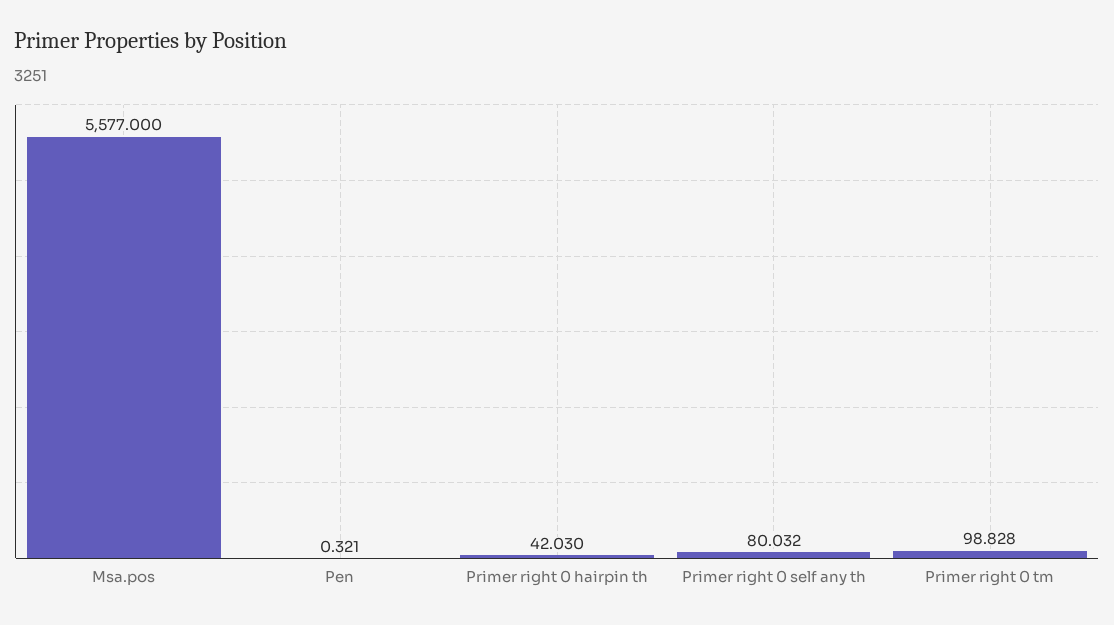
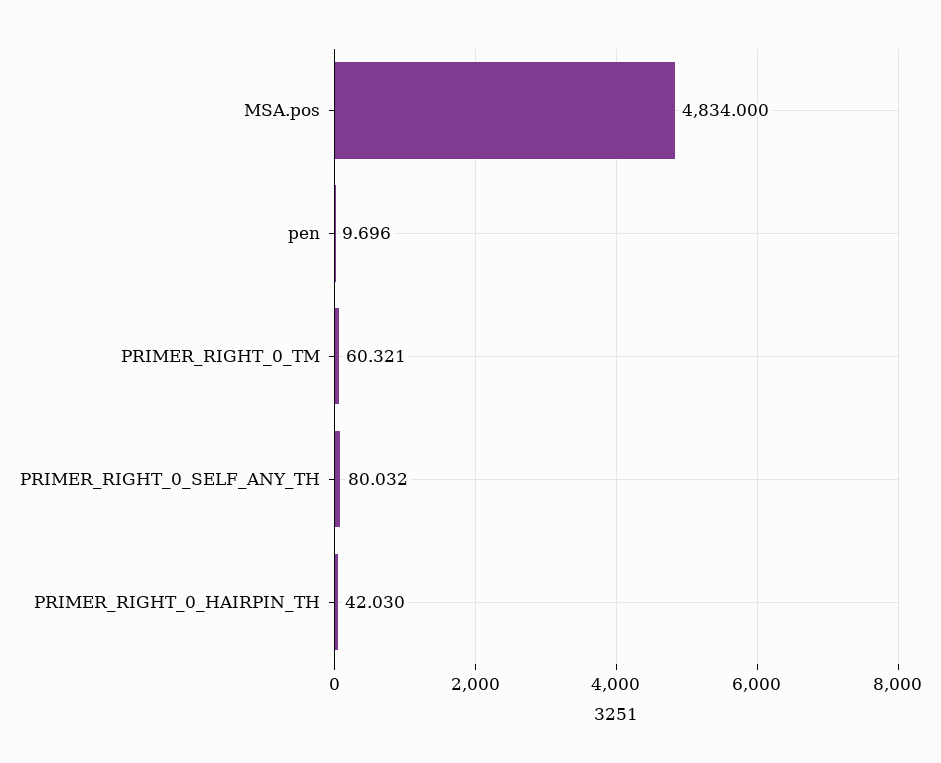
Msa.pos: 5577 -> 4834
Pen: 0.321 -> 9.696
Primer right 0 tm: 98.828 -> 60.321

